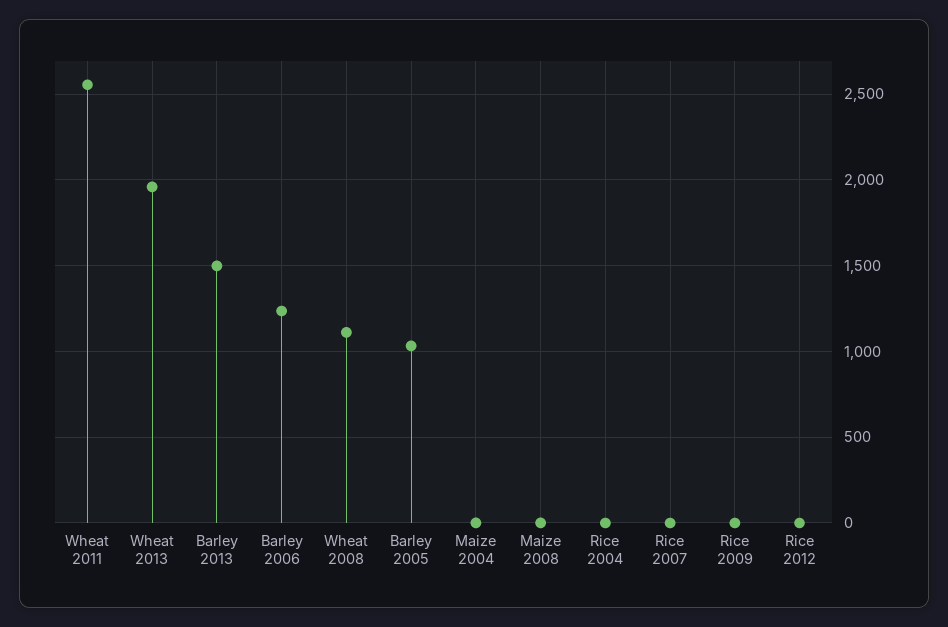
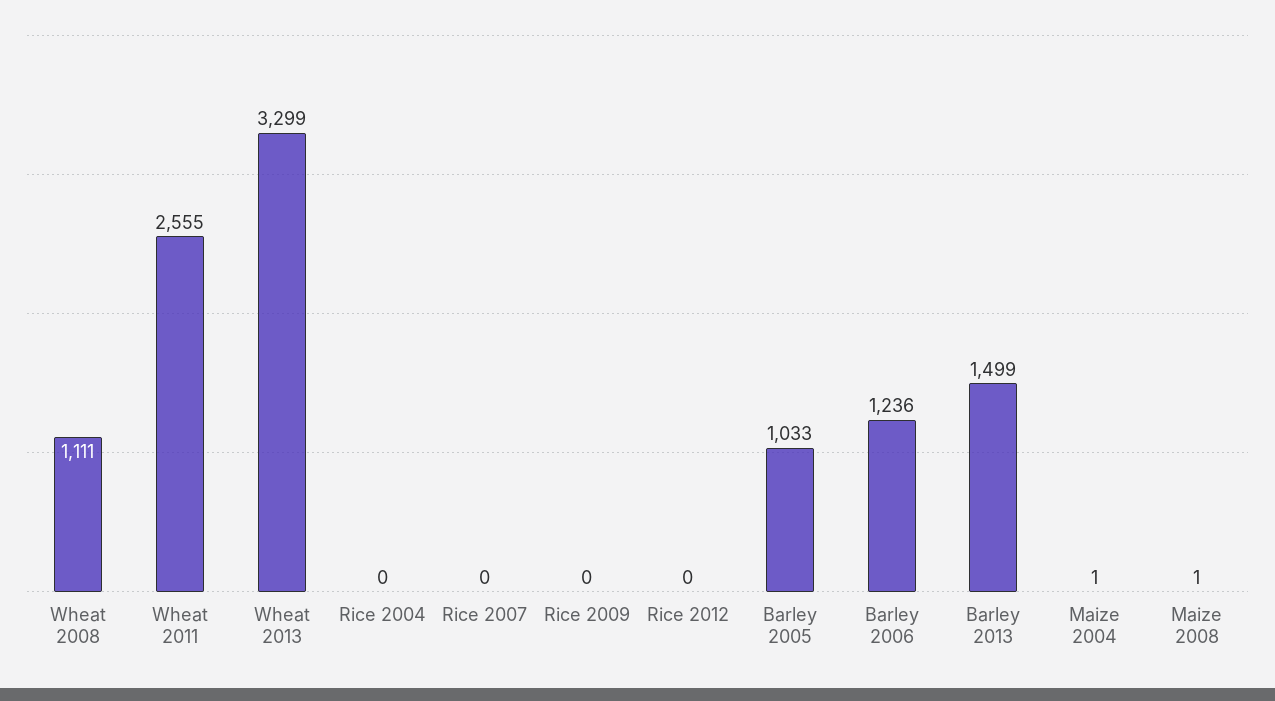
Wheat 2013: 1950 -> 3299

